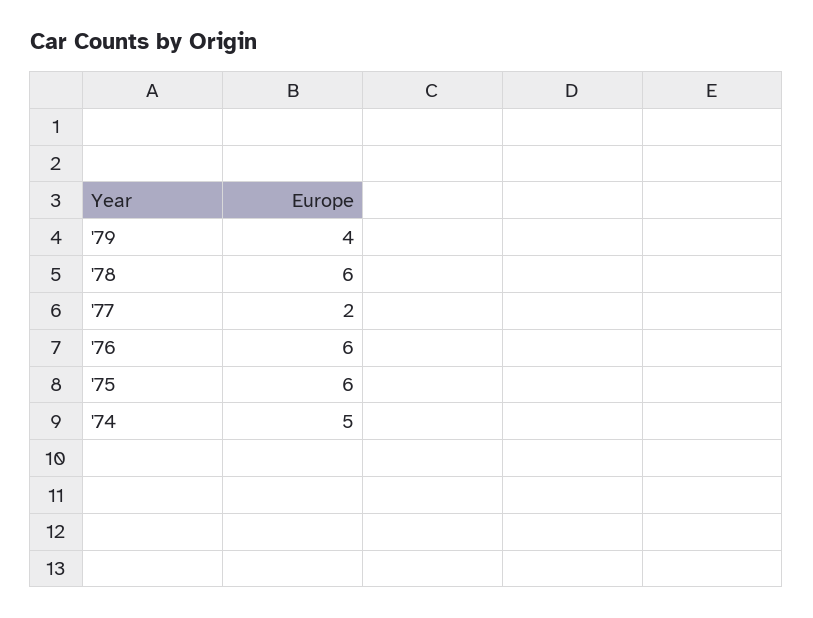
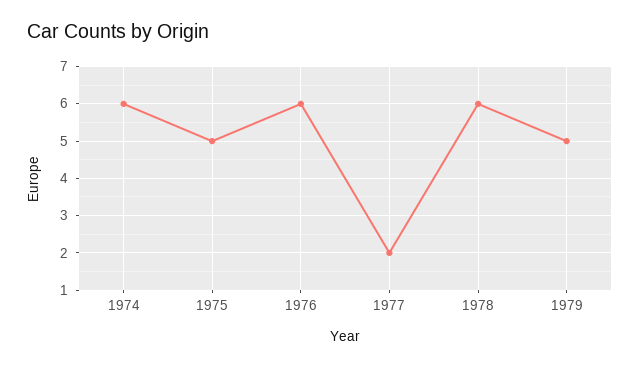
'79: 4 -> 5
'75: 6 -> 5
'74: 5 -> 6

